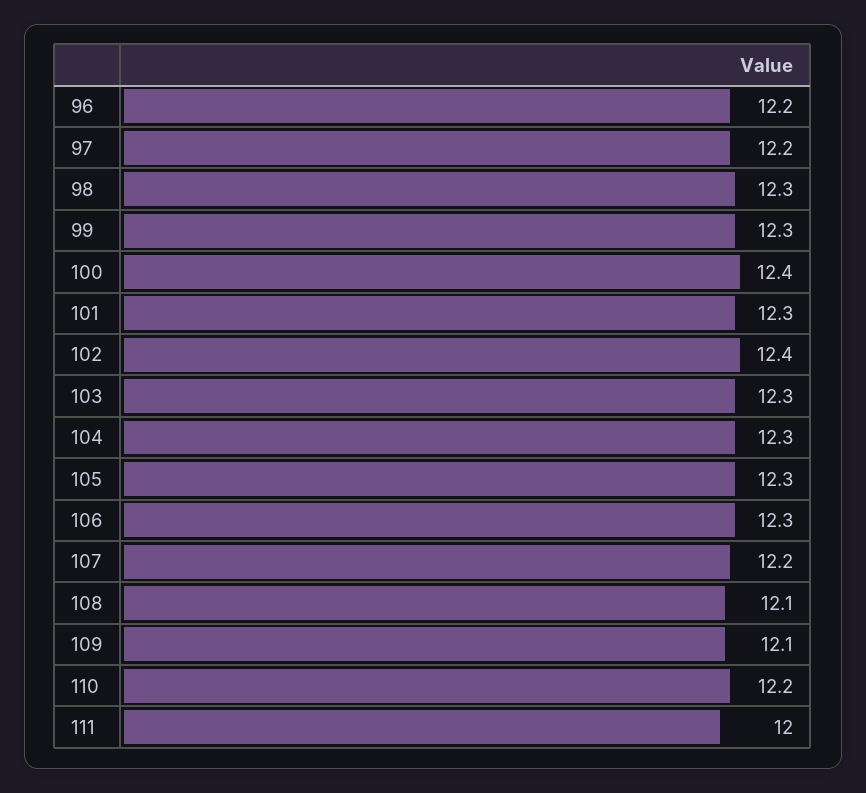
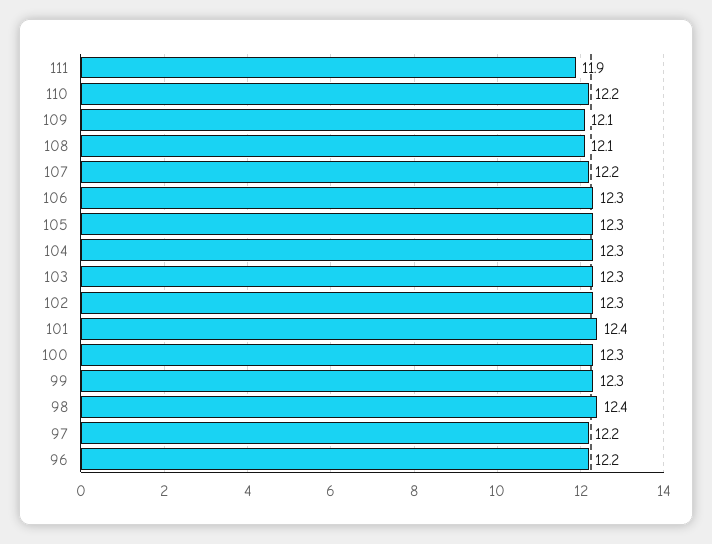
98: 12.3 -> 12.4
100: 12.4 -> 12.3
101: 12.3 -> 12.4
102: 12.4 -> 12.3
111: 12 -> 11.9

